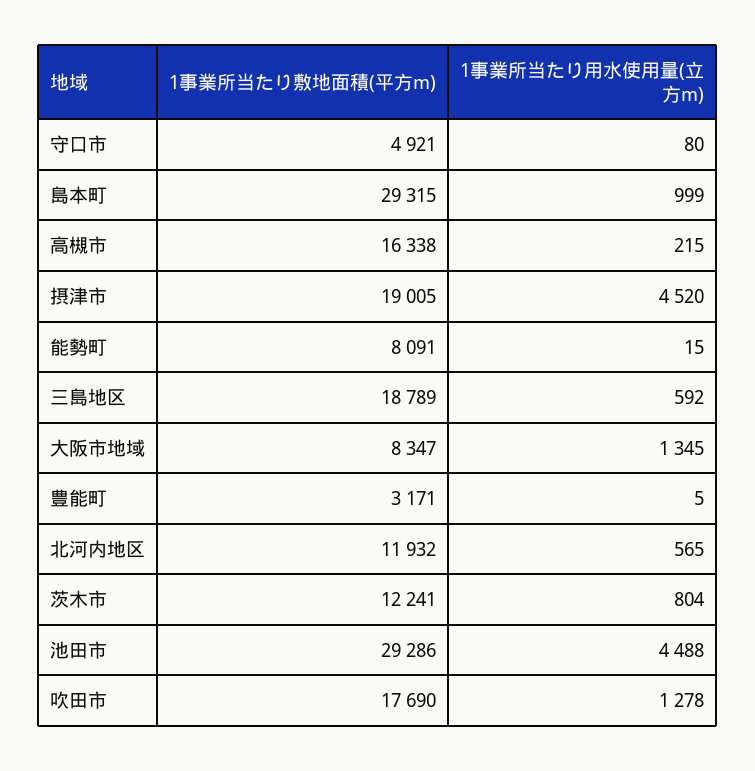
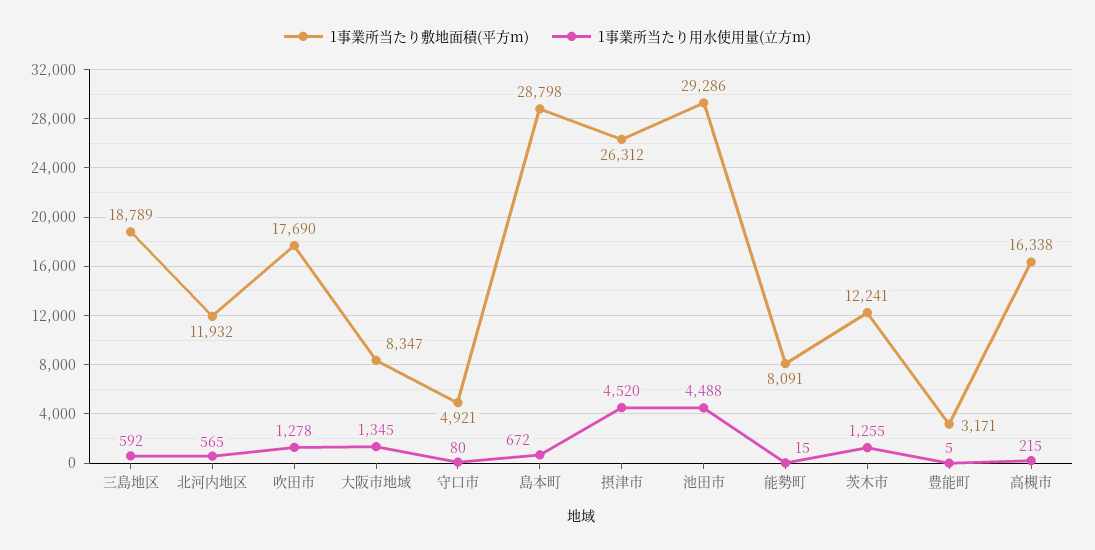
1事業所当たり敷地面積(平方m), 島本町: 29315 -> 28798
1事業所当たり用水使用量(立方m), 島本町: 999 -> 672
1事業所当たり敷地面積(平方m), 摂津市: 19005 -> 26312
1事業所当たり用水使用量(立方m), 茨木市: 804 -> 1255

